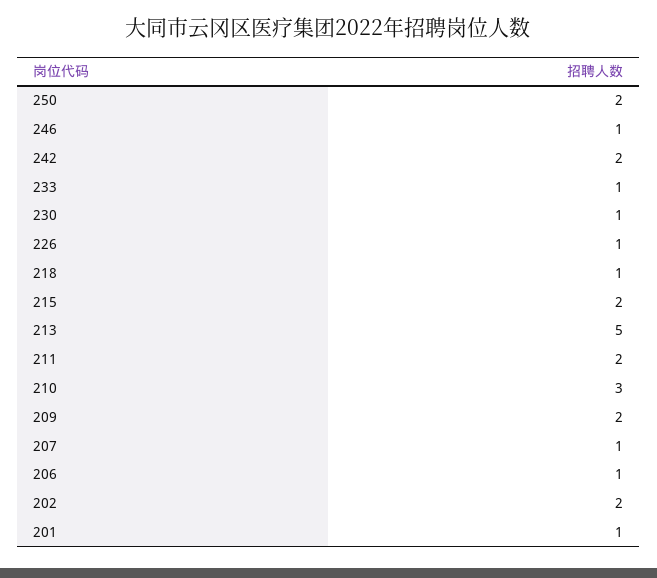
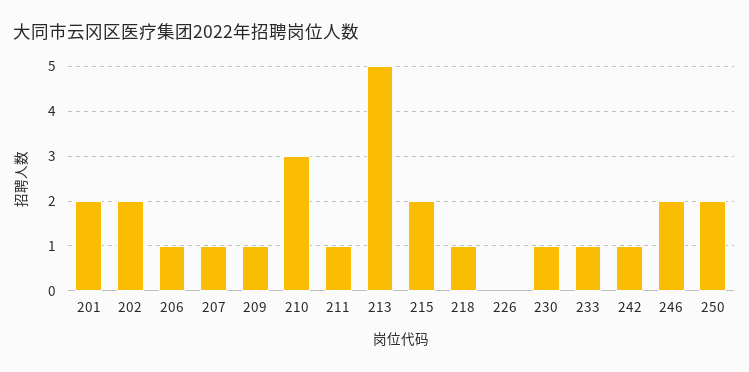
246: 1 -> 2
242: 2 -> 1
226: 1 -> 0
211: 2 -> 1
209: 2 -> 1
201: 1 -> 2

